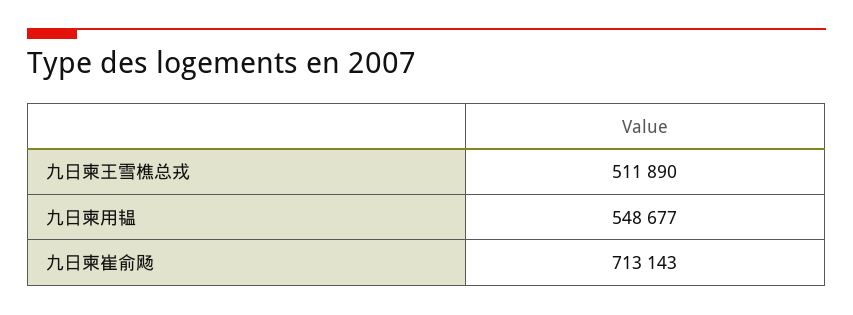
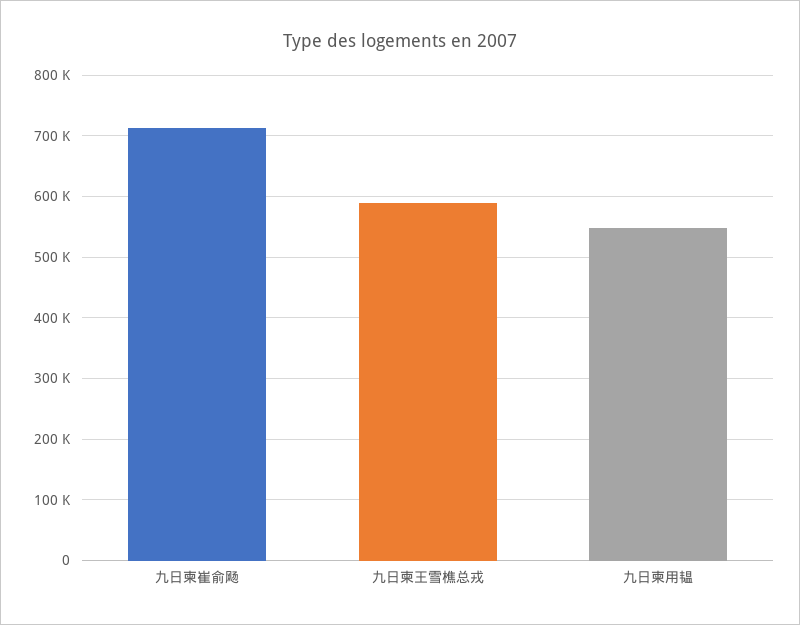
九日柬王雪樵总戎: 511890 -> 590000

